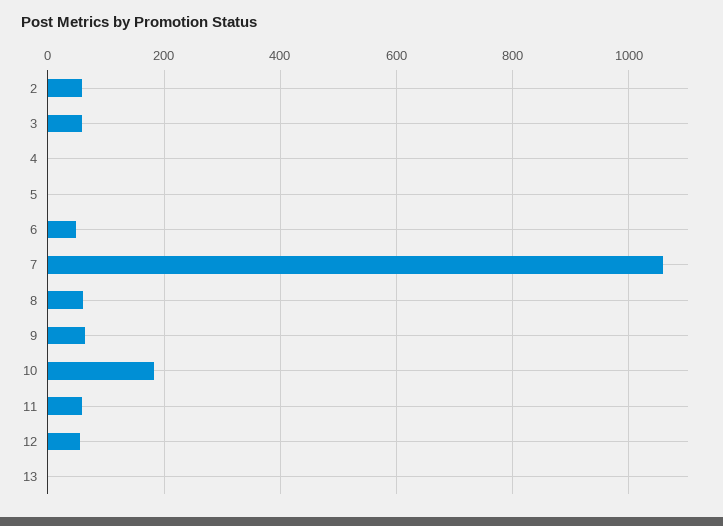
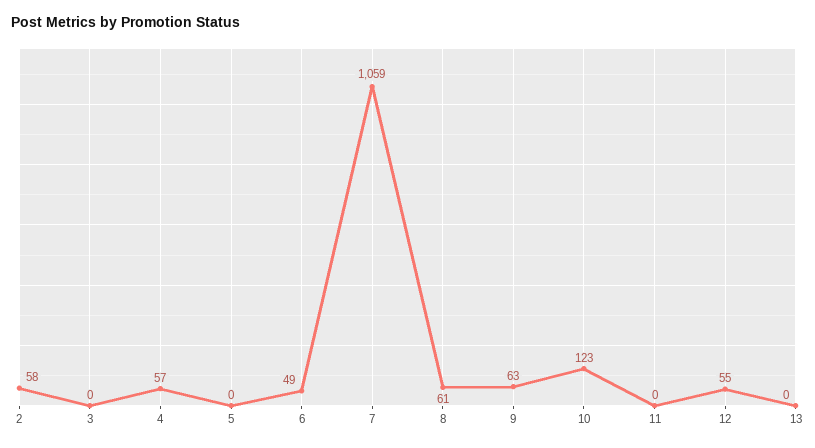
3: 60 -> 0
4: 0 -> 57
10: 180 -> 123
11: 60 -> 0

